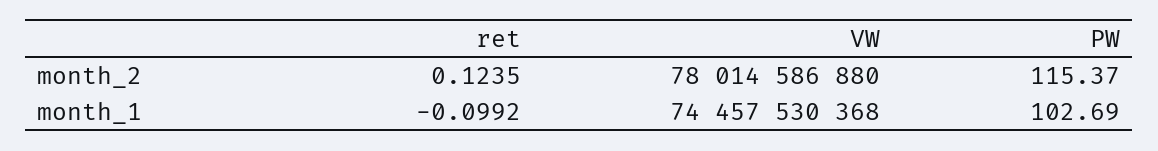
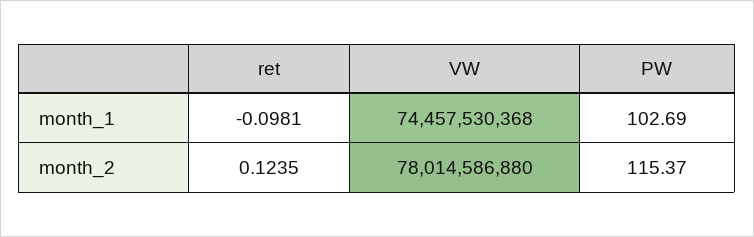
ret, month_1: -0.0992 -> -0.0981

